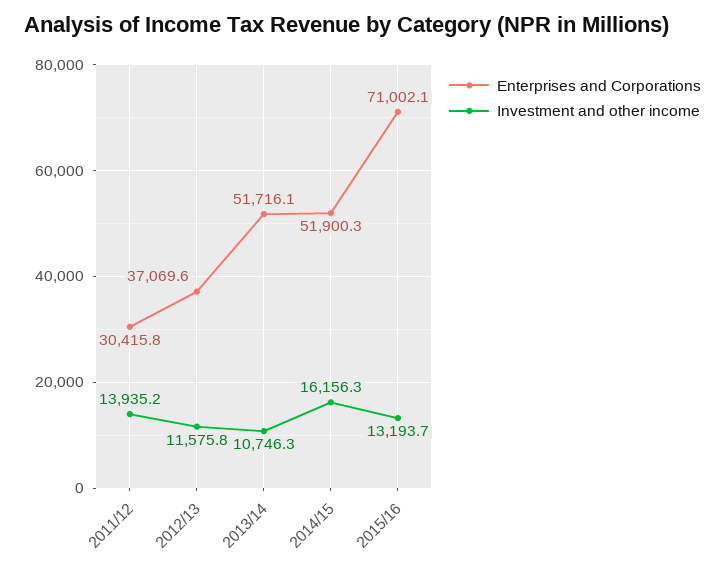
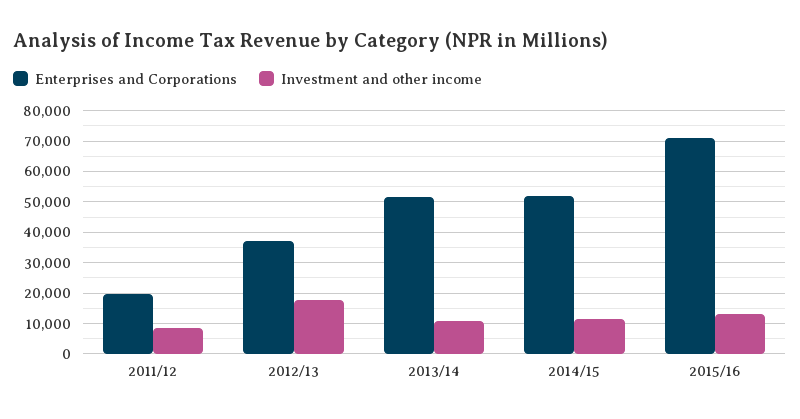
Enterprises and Corporations, 2011/12: 30415.8 -> 20000
Investment and other income, 2011/12: 13935.2 -> 8000
Investment and other income, 2012/13: 11575.8 -> 18000
Investment and other income, 2014/15: 16156.3 -> 12000

